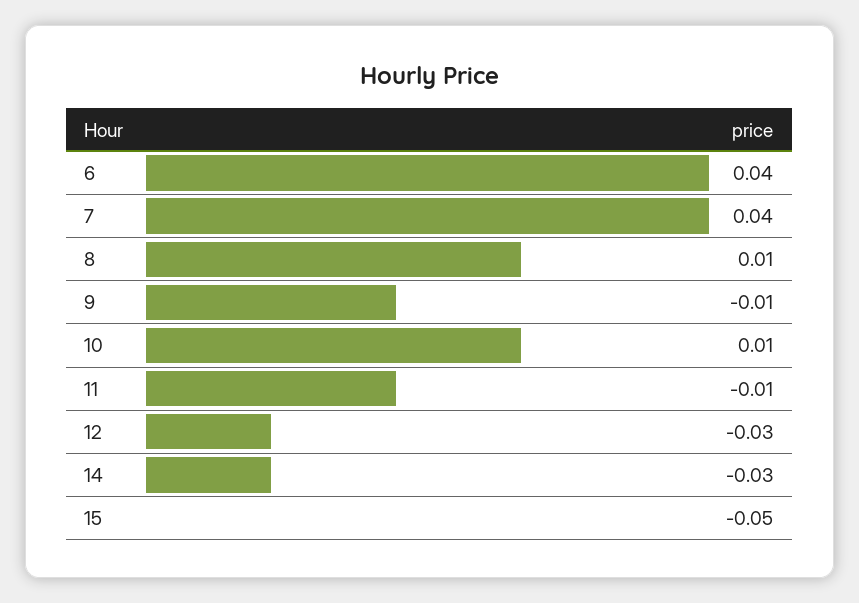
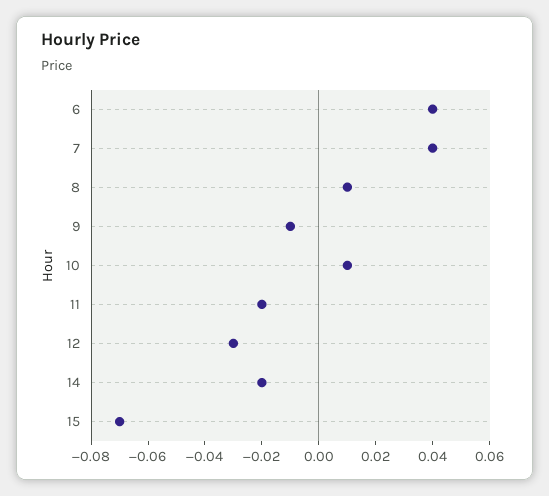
11: -0.01 -> -0.02
14: -0.03 -> -0.02
15: -0.05 -> -0.07

